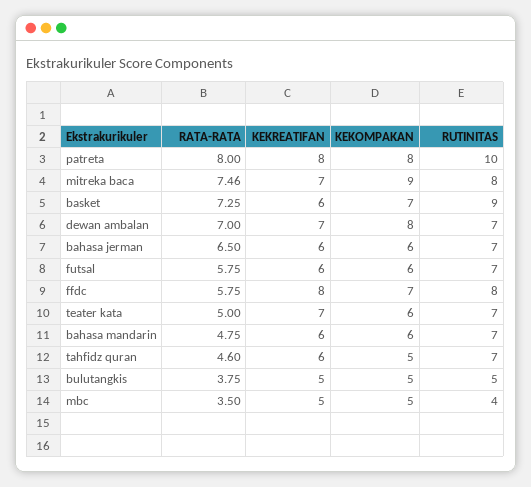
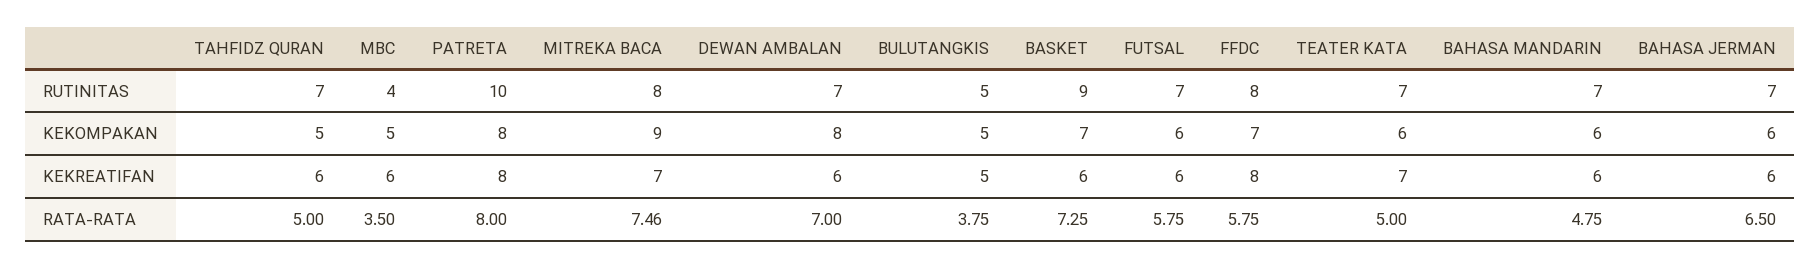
KEKREATIFAN, dewan ambalan: 7 -> 6
RATA-RATA, tahfidz quran: 4.6 -> 5
KEKREATIFAN, mbc: 5 -> 6

